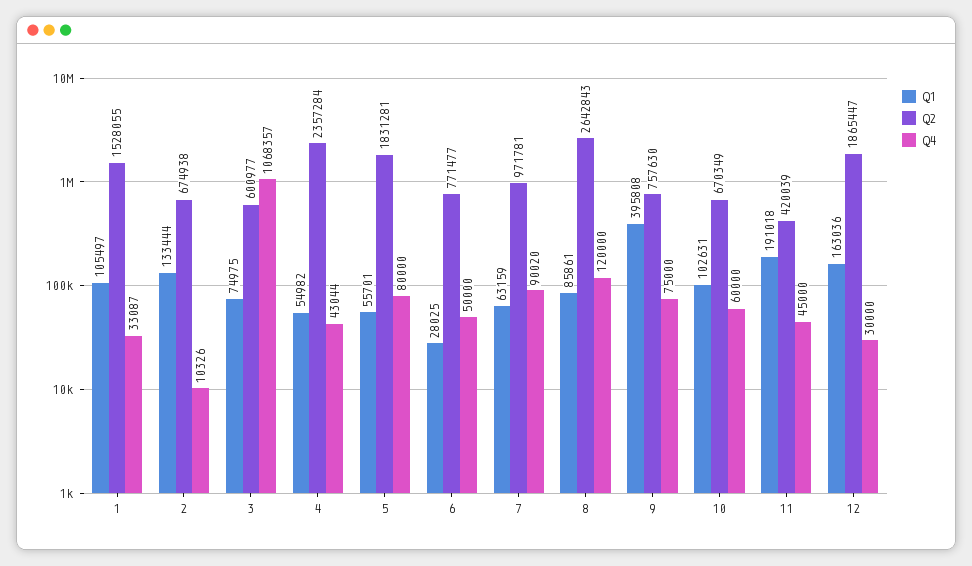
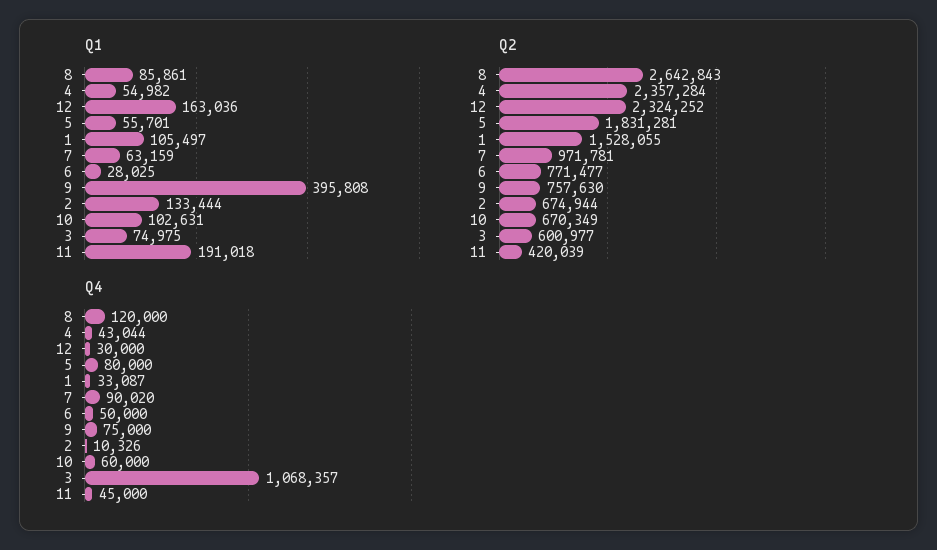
Q2, 2: 674938 -> 674944
Q2, 12: 1865447 -> 2324252

